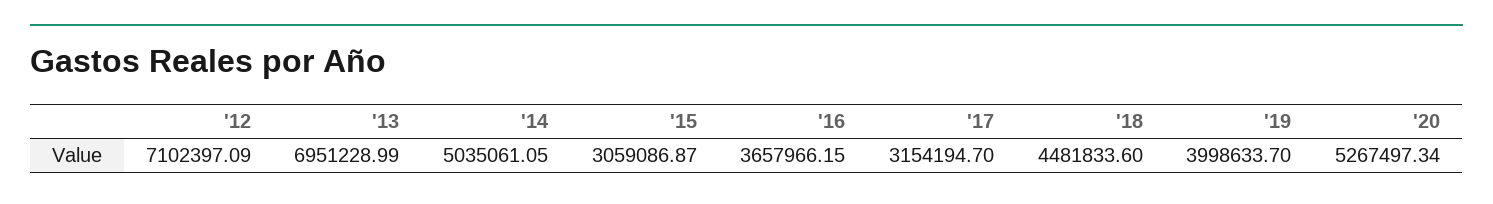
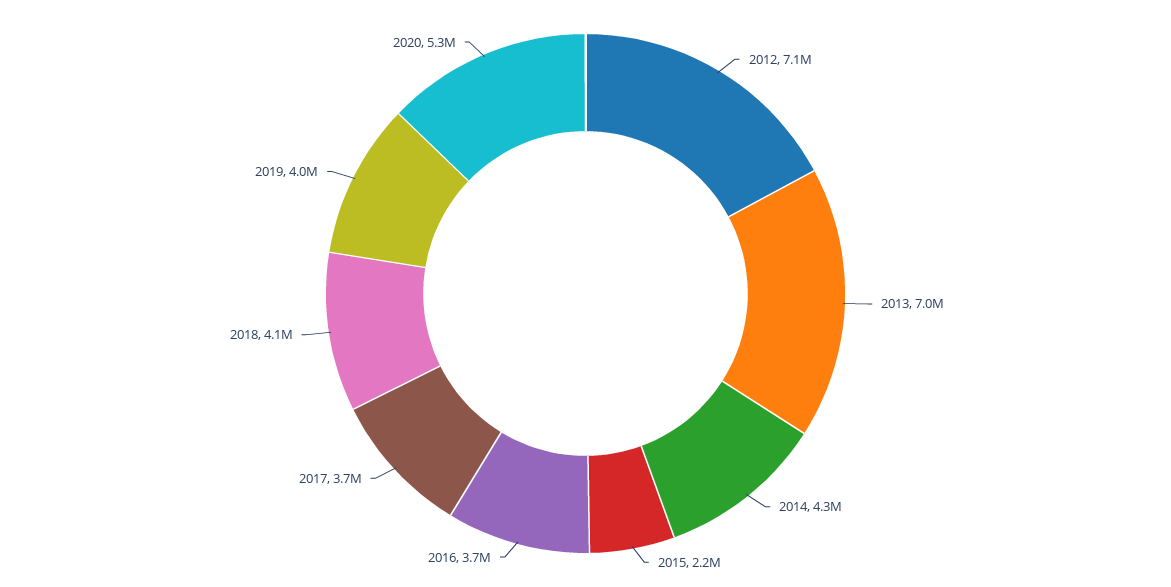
'14: 5035061.05 -> 4300000
'15: 3059086.87 -> 2200000
'17: 3154194.7 -> 3700000
'18: 4481833.6 -> 4100000

